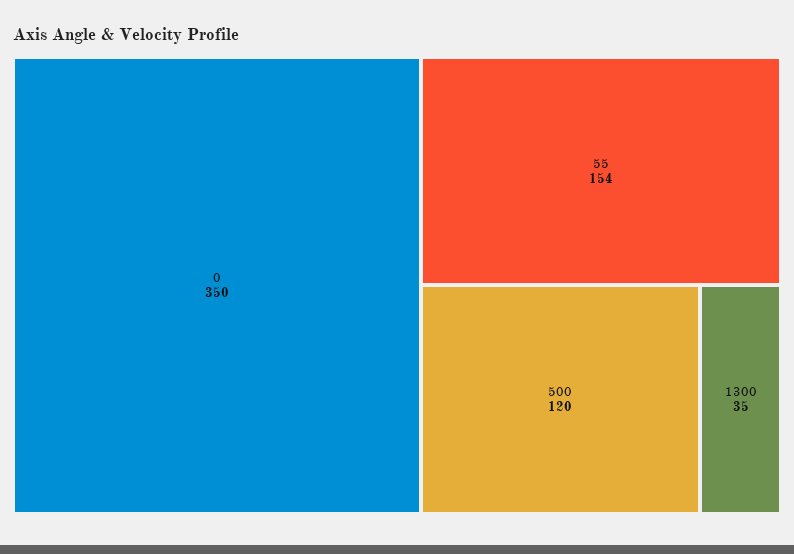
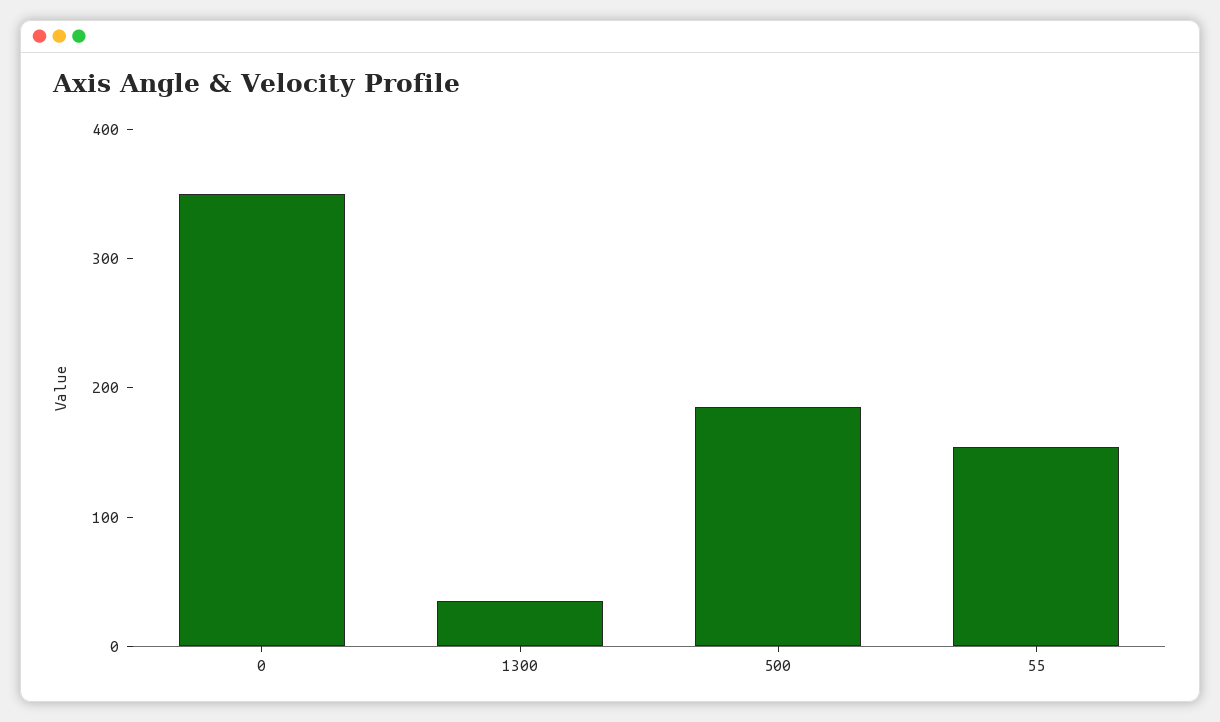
500: 120 -> 180

